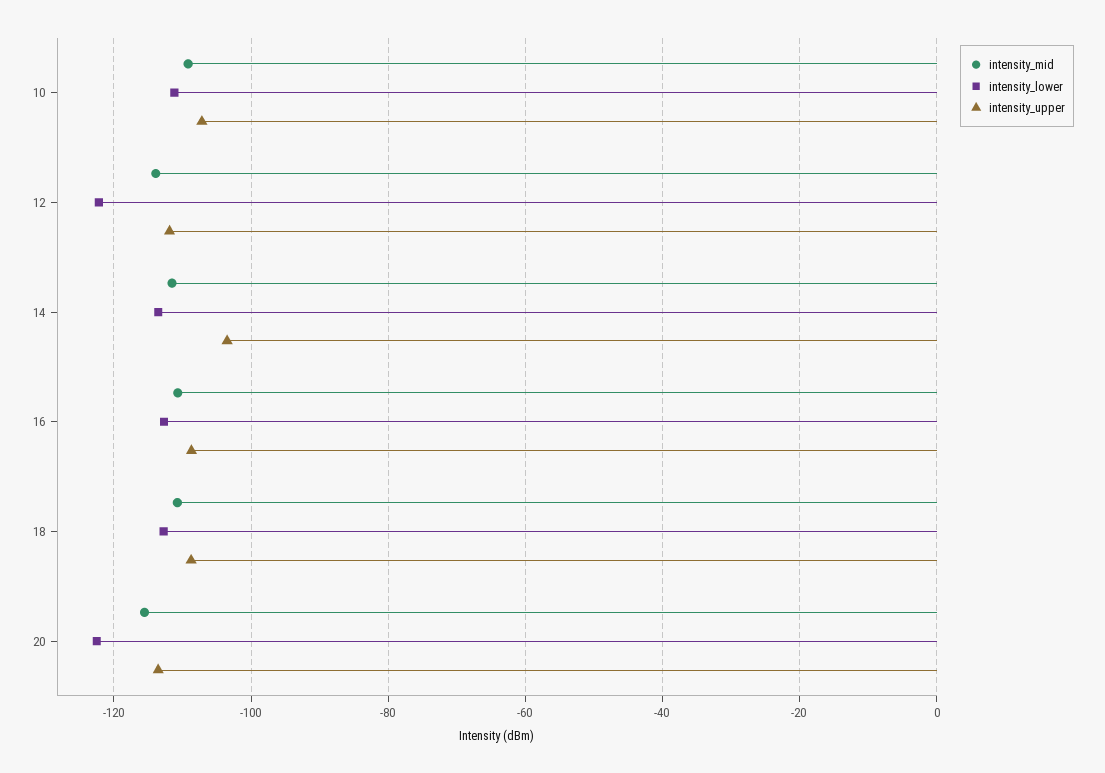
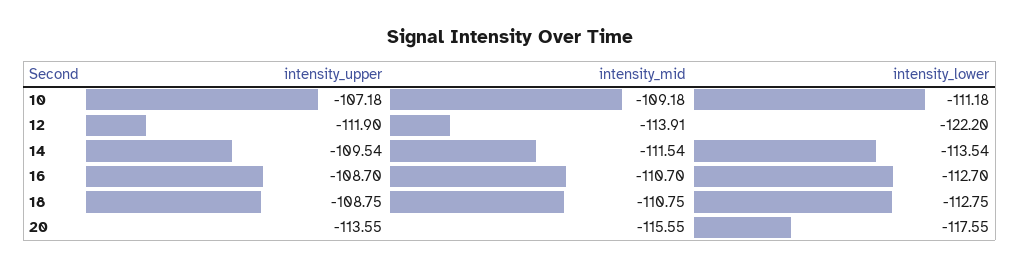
intensity_upper, 14: -104 -> -109.54
intensity_lower, 20: -122 -> -117.55

